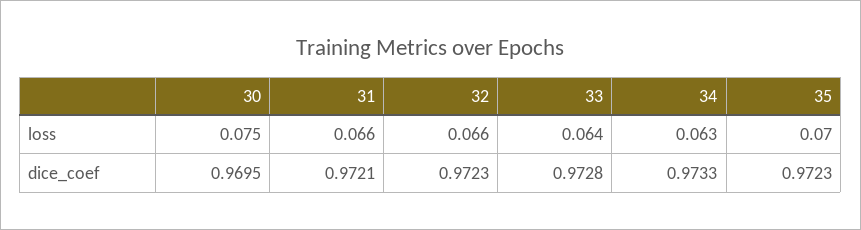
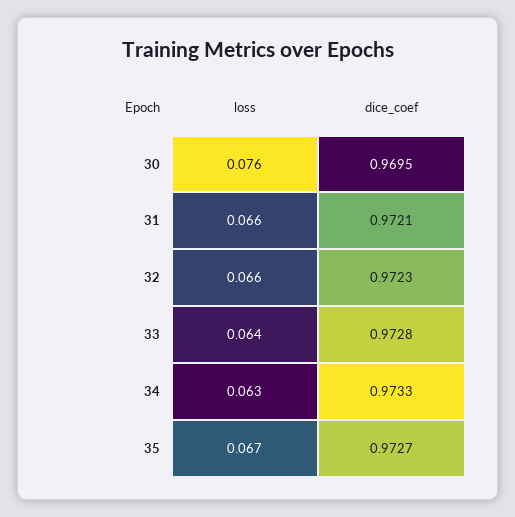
30, loss: 0.075 -> 0.076
35, loss: 0.07 -> 0.067
35, dice_coef: 0.9723 -> 0.9727

